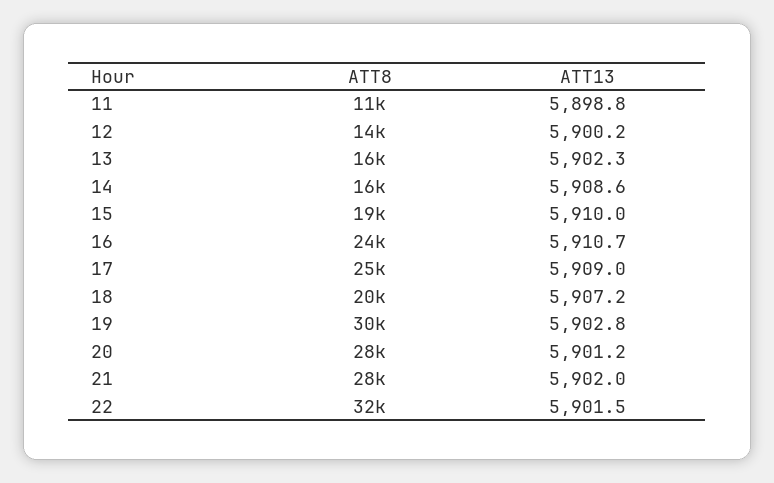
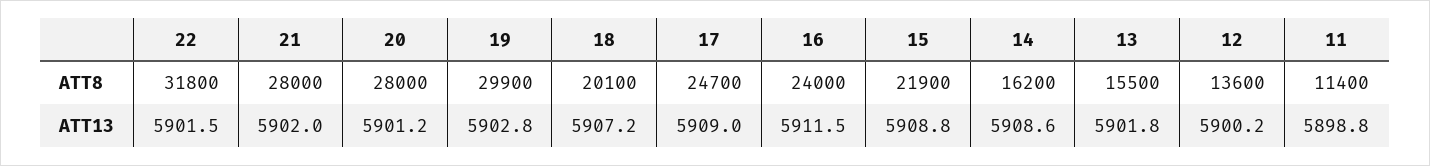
ATT13, 13: 5902.3 -> 5901.8
ATT8, 15: 19000 -> 21900
ATT13, 15: 5910 -> 5908.8
ATT13, 16: 5910.7 -> 5911.5

